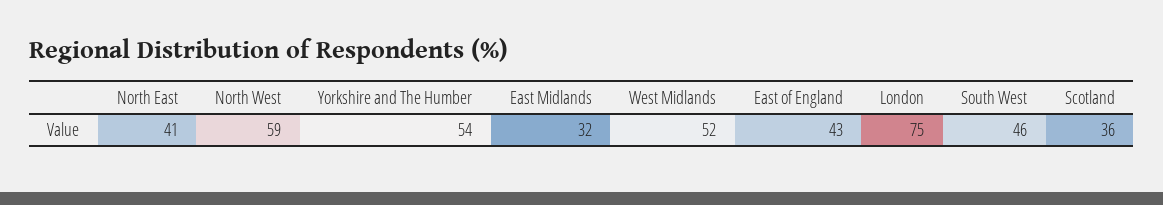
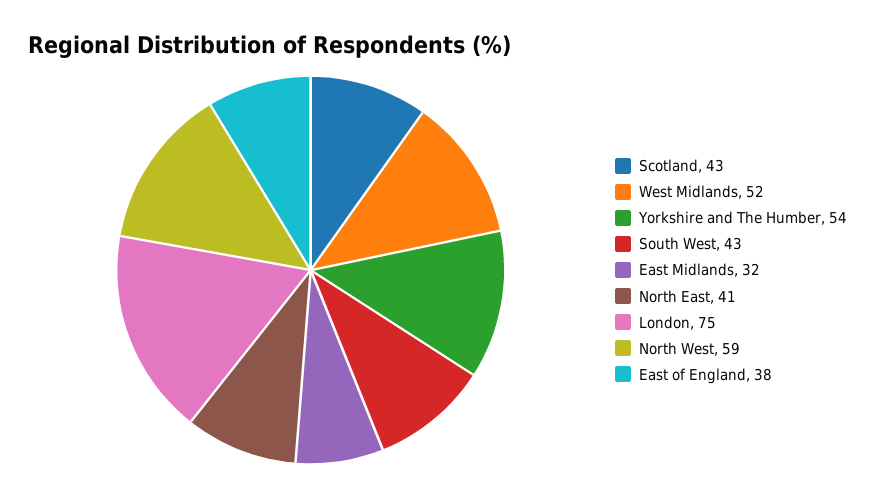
East of England: 43 -> 38
South West: 46 -> 43
Scotland: 36 -> 43

